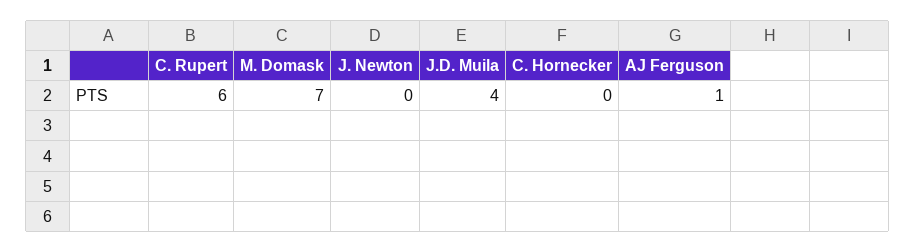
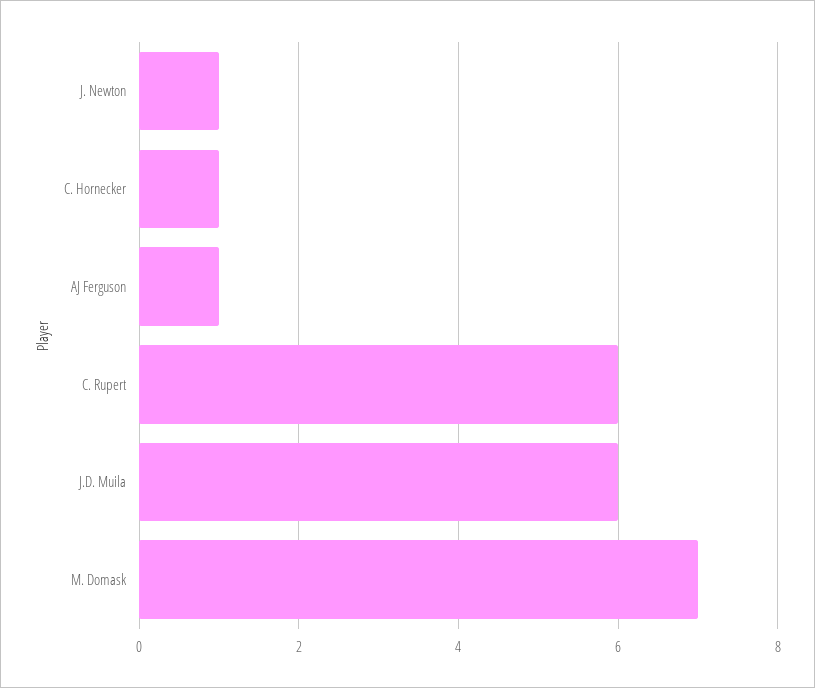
J. Newton: 0 -> 1
J.D. Muila: 4 -> 6
C. Hornecker: 0 -> 1

